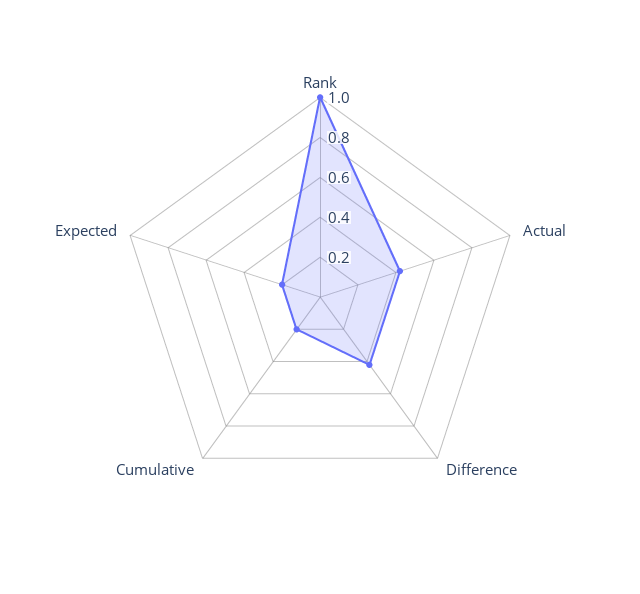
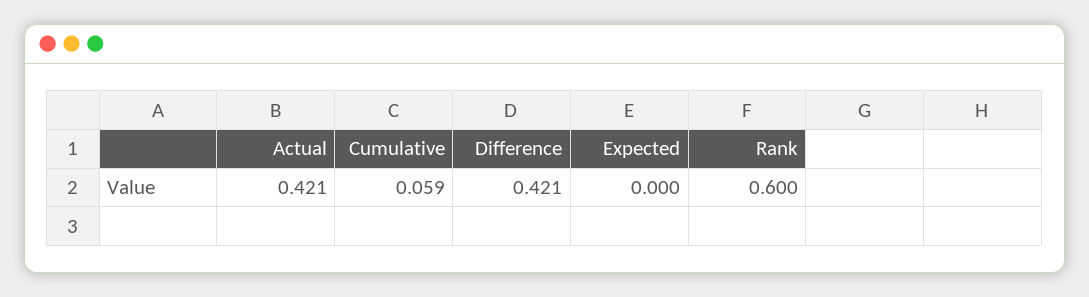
Rank: 1 -> 0.6
Cumulative: 0.2 -> 0.059
Expected: 0.2 -> 0

